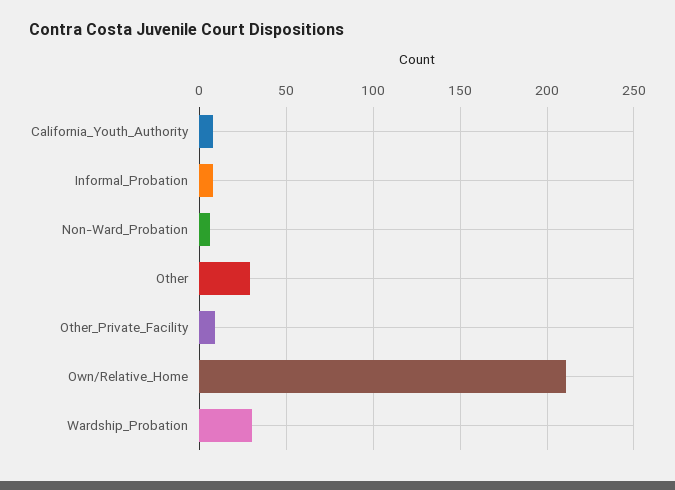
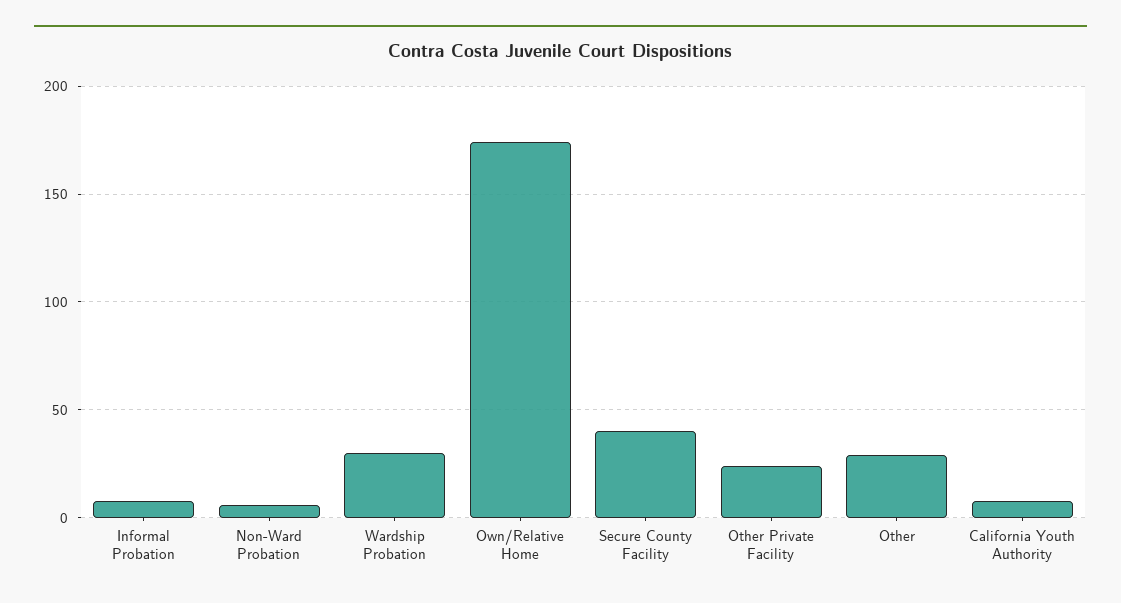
Other_Private_Facility: 10 -> 25
Own/Relative_Home: 210 -> 175
Secure County Facility: none -> 40

